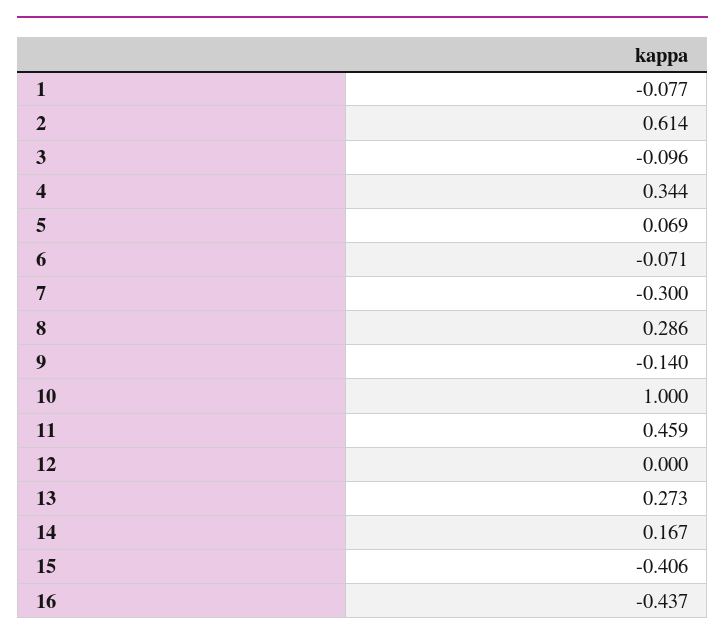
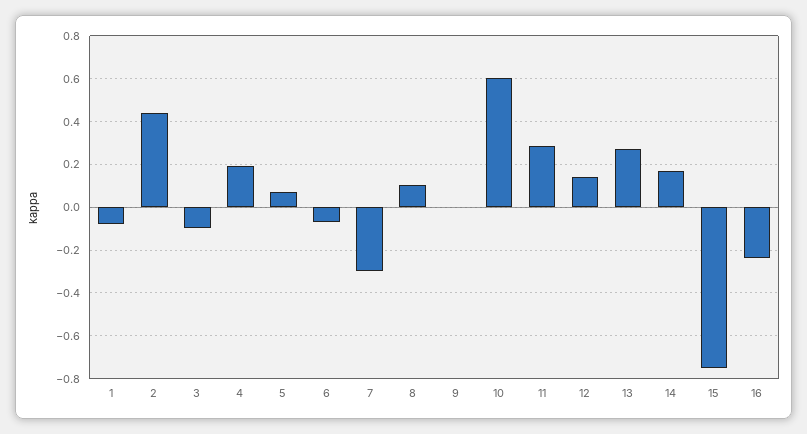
2: 0.614 -> 0.45
4: 0.344 -> 0.2
8: 0.286 -> 0.1
9: -0.14 -> 0
10: 1 -> 0.6
11: 0.459 -> 0.3
12: 0 -> 0.15
15: -0.406 -> -0.75
16: -0.437 -> -0.25

